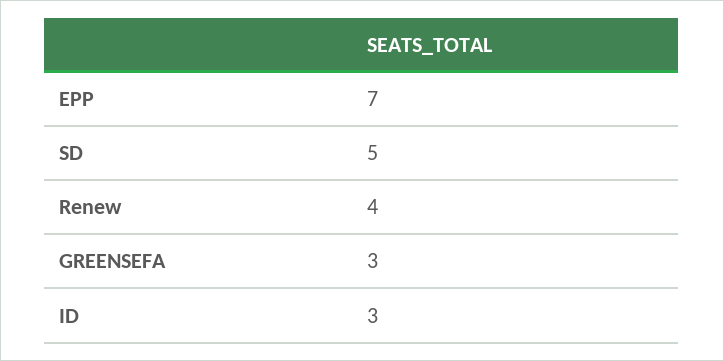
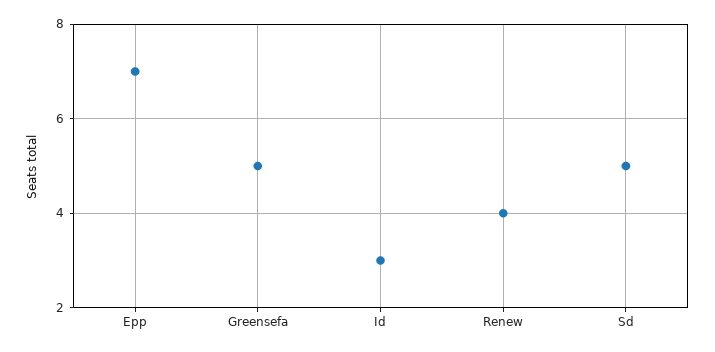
GREENSEFA: 3 -> 5

